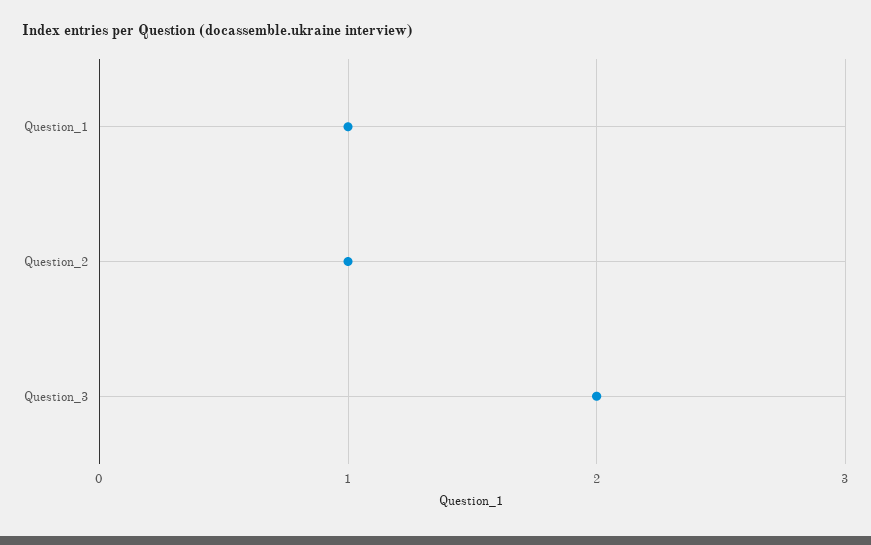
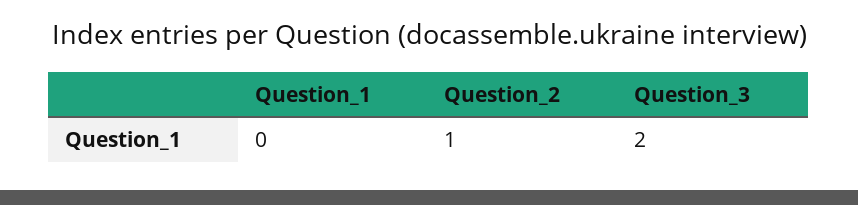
Question_1: 1 -> 0

